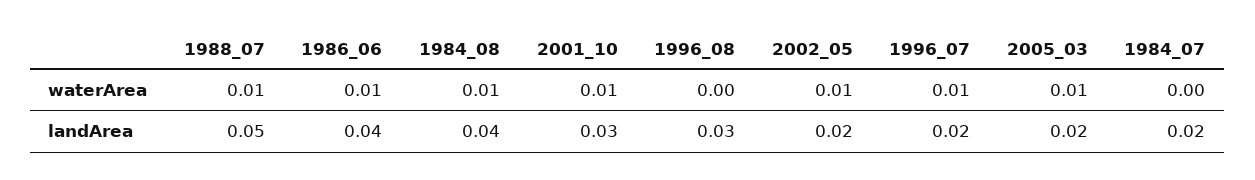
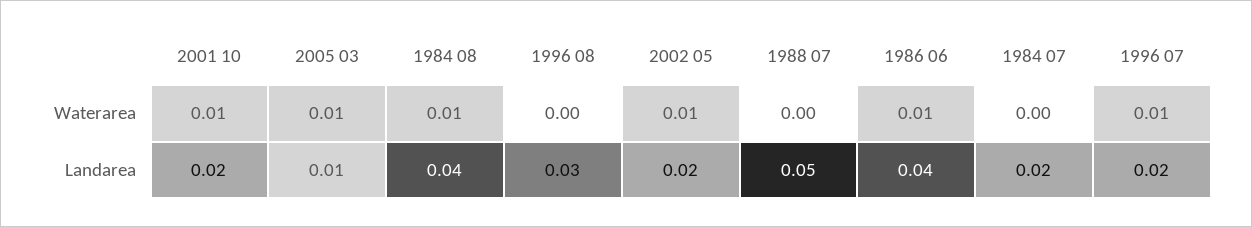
1988_07, waterArea: 0.01 -> 0
2001_10, landArea: 0.03 -> 0.02
2005_03, landArea: 0.02 -> 0.01

